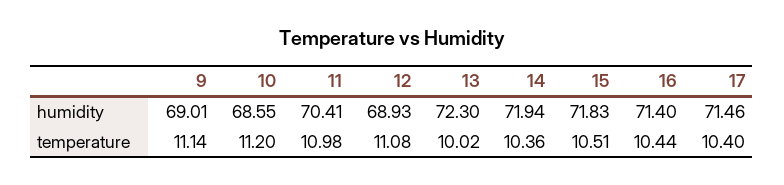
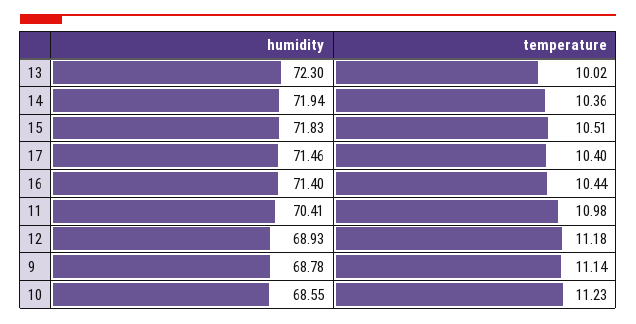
9, humidity: 69.01 -> 68.78
10, temperature: 11.2 -> 11.23
12, temperature: 11.08 -> 11.18

